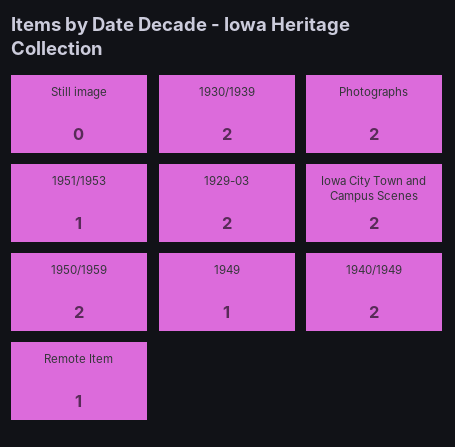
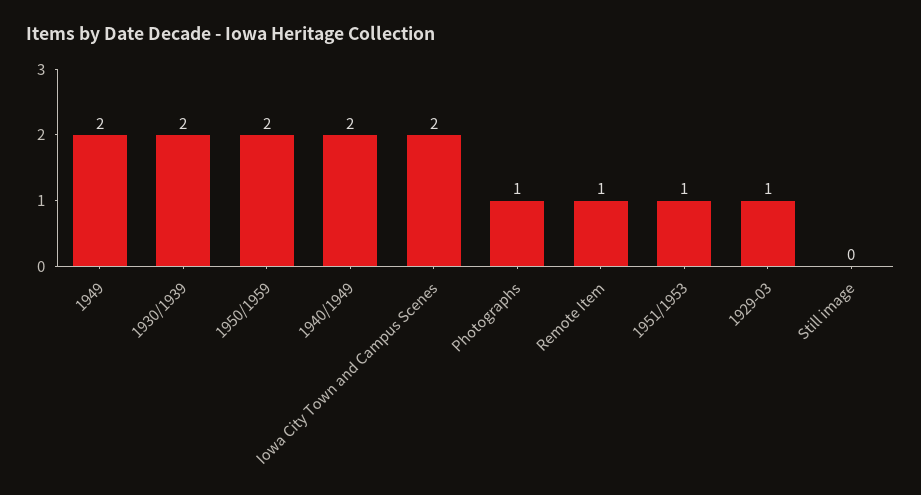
Photographs: 2 -> 1
1929-03: 2 -> 1
1949: 1 -> 2

